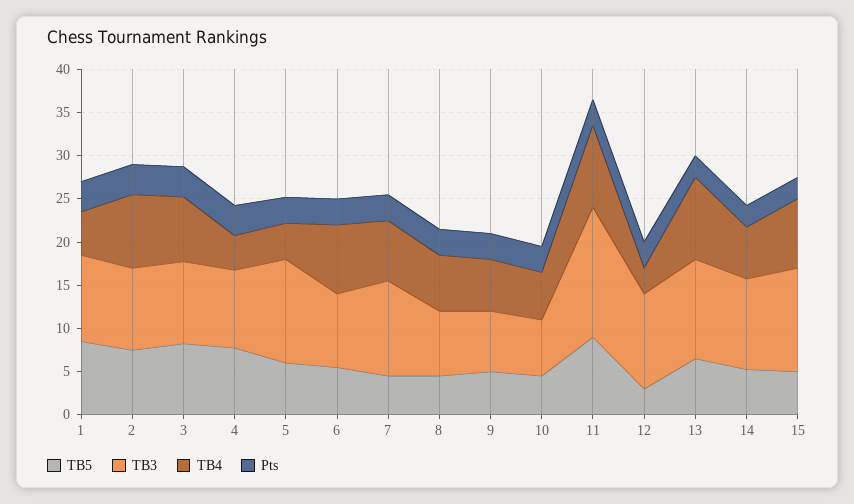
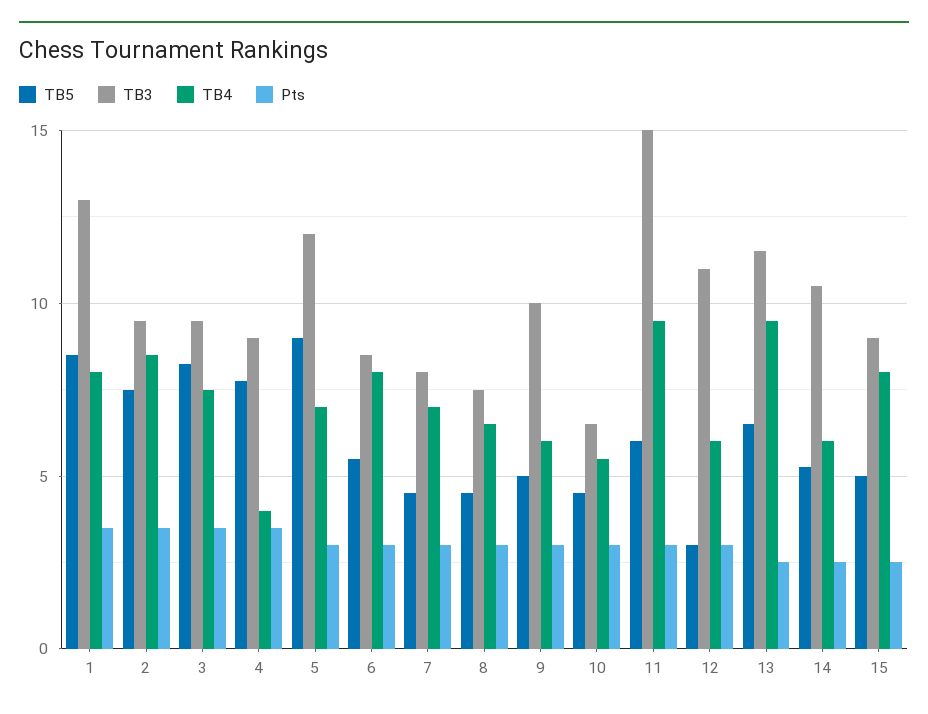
TB3, 1: 10 -> 13
TB4, 1: 5 -> 8
TB5, 5: 6 -> 9
TB4, 5: 4 -> 7
TB3, 7: 11 -> 8
TB3, 9: 7 -> 10
TB5, 11: 9 -> 6
TB4, 12: 3 -> 6
TB3, 15: 12 -> 9

